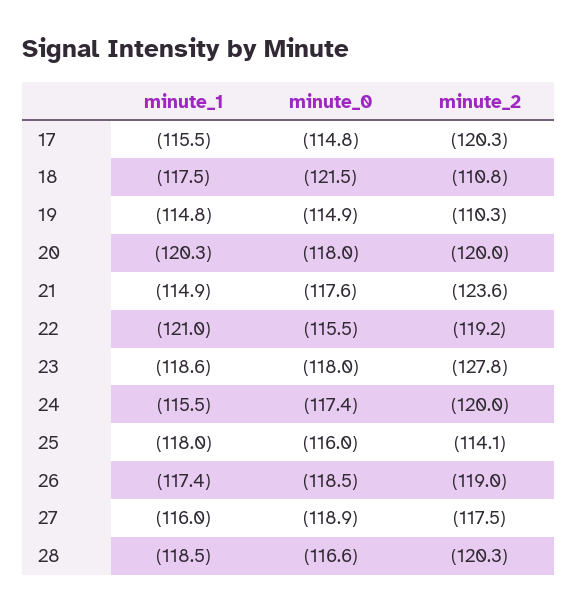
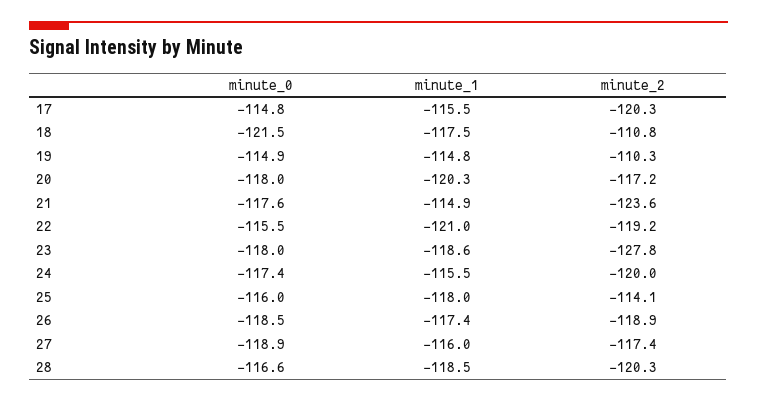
minute_2, 20: -120 -> -117.2
minute_2, 26: -119 -> -118.9
minute_2, 27: -117.5 -> -117.4

